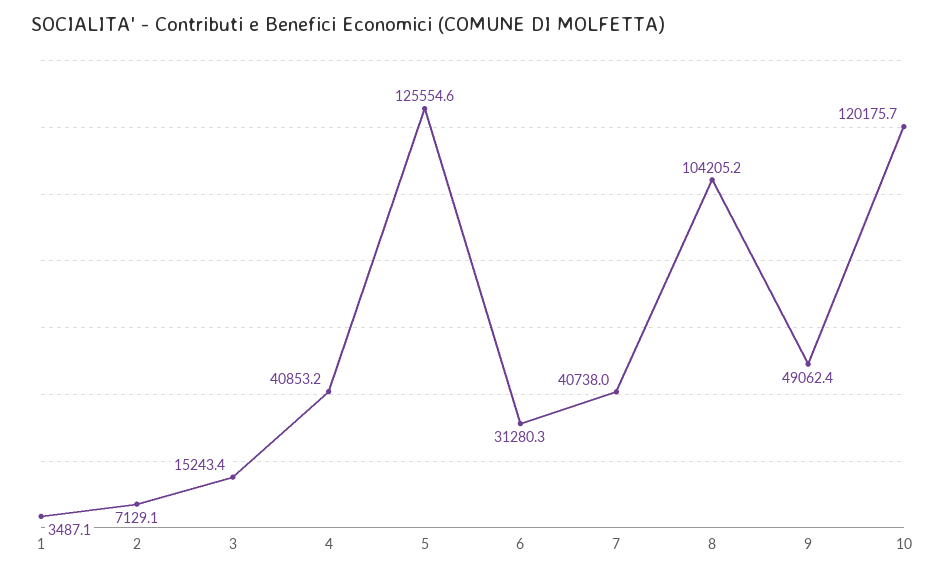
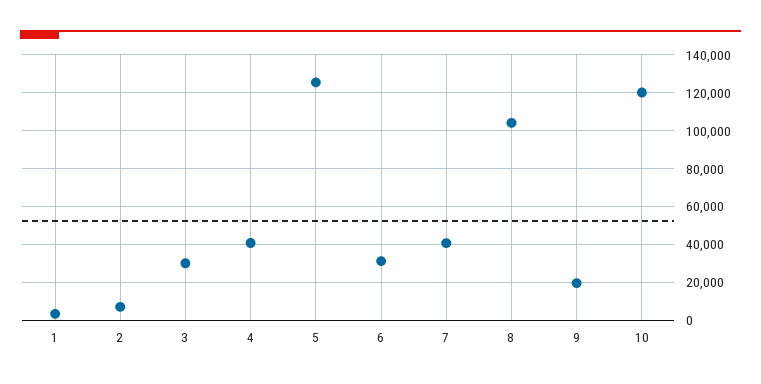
3: 15243.4 -> 30000
9: 49062.4 -> 20000

